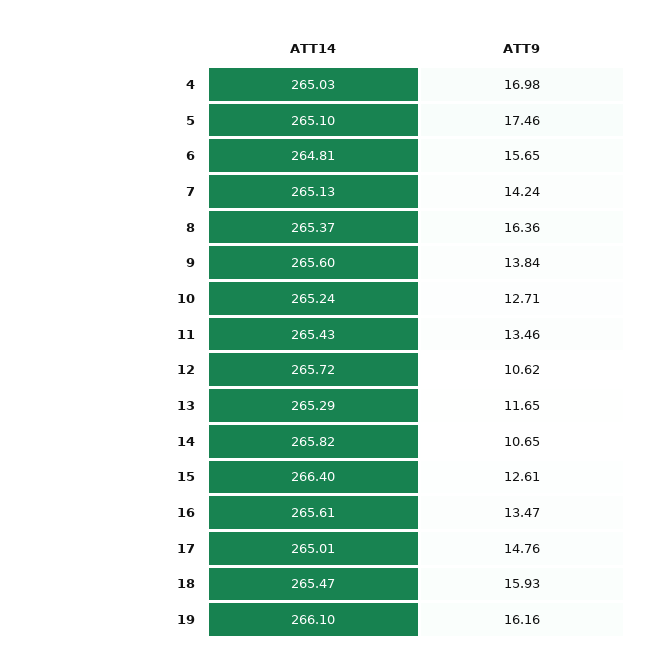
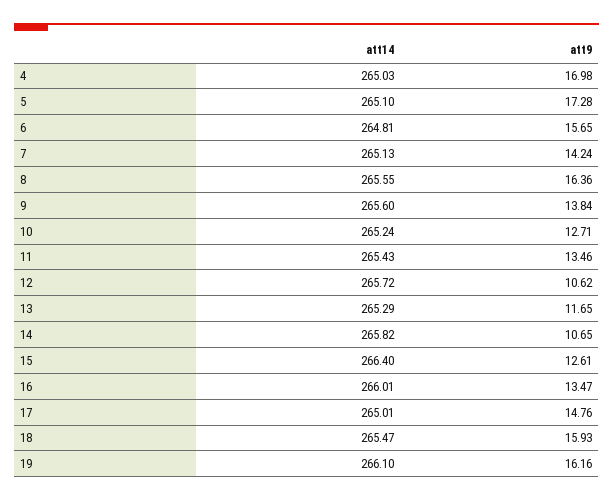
ATT9, 5: 17.46 -> 17.28
ATT14, 8: 265.37 -> 265.55
ATT14, 16: 265.61 -> 266.01

